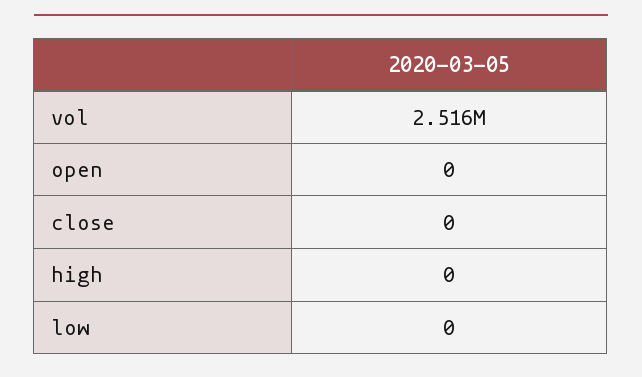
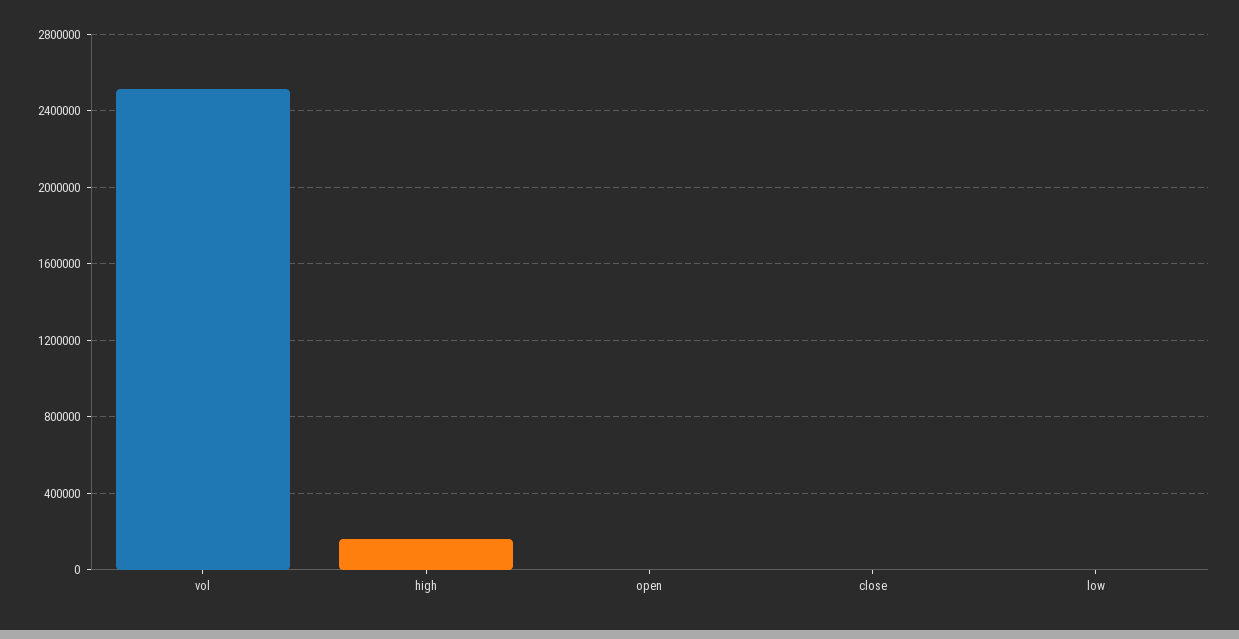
high: 0 -> 150000

